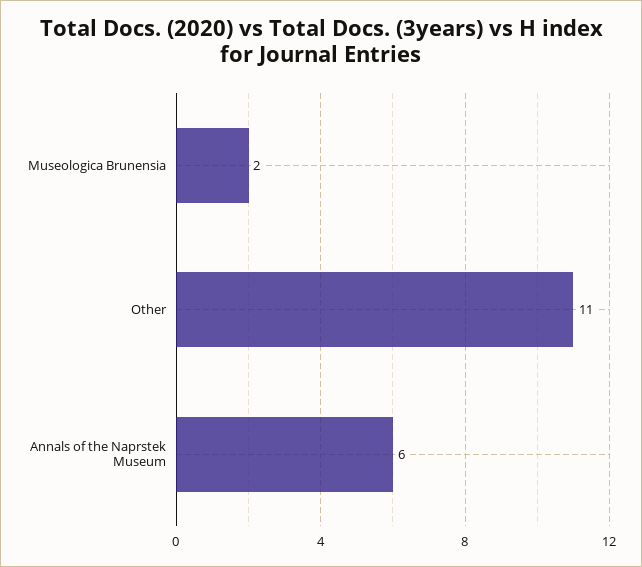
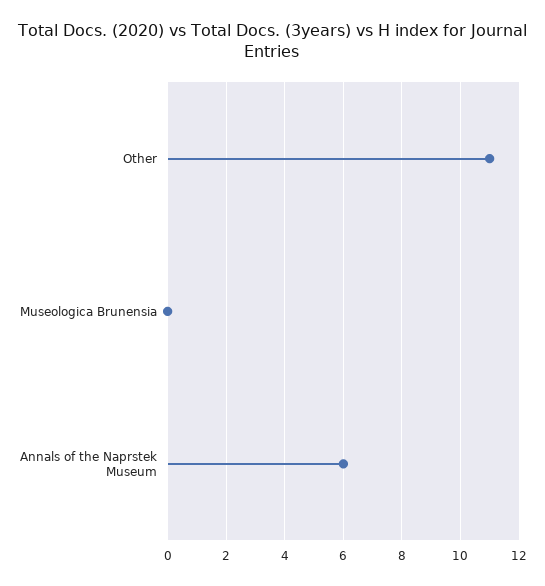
Museologica Brunensia: 2 -> 0

